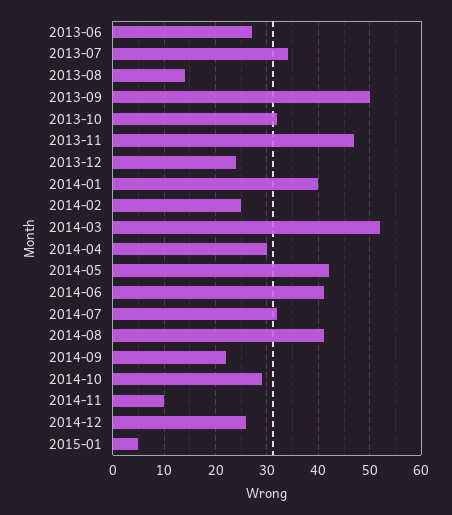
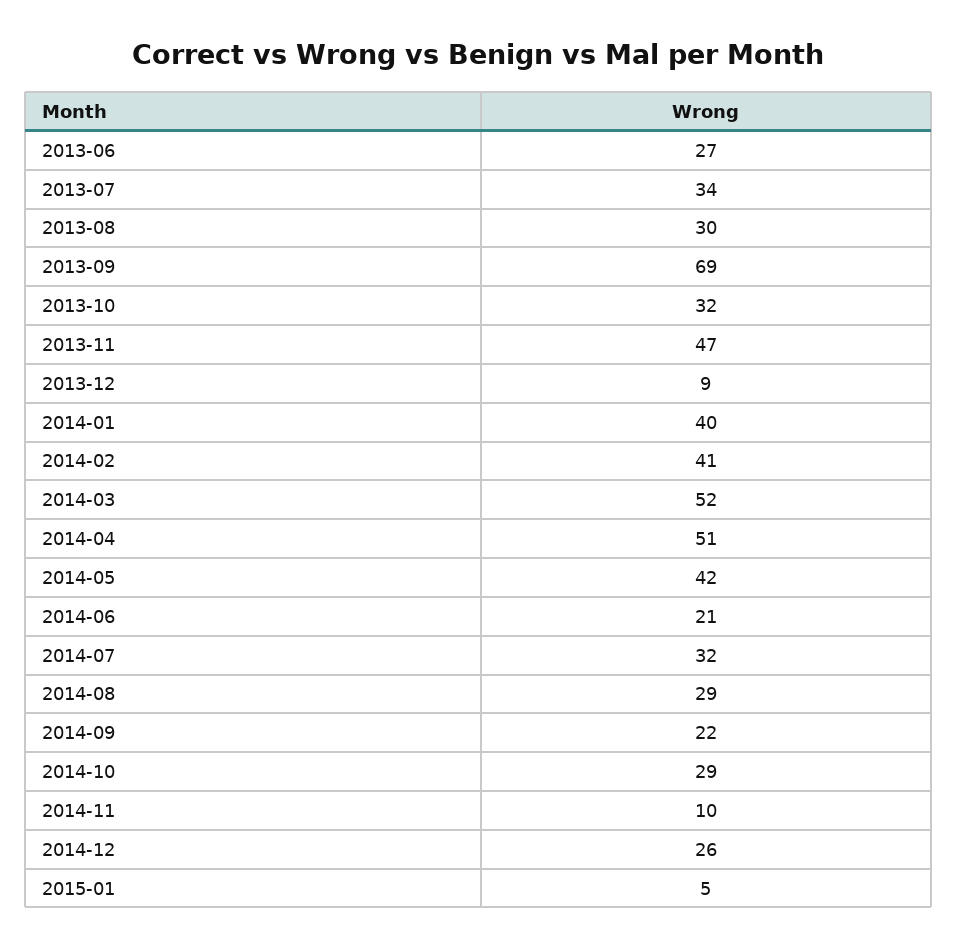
2013-08: 15 -> 30
2013-09: 50 -> 69
2013-12: 25 -> 9
2014-02: 25 -> 41
2014-04: 30 -> 51
2014-06: 40 -> 21
2014-08: 40 -> 29

